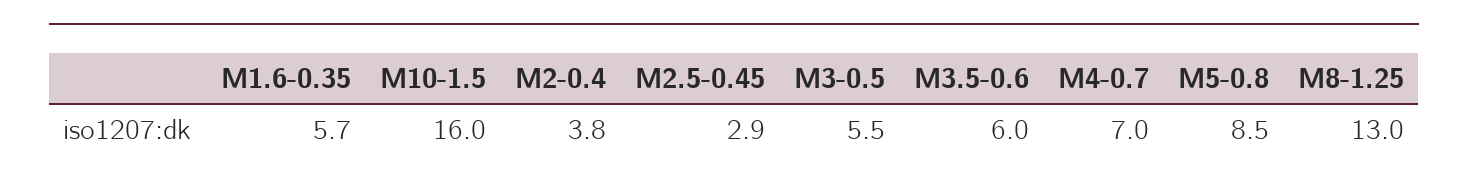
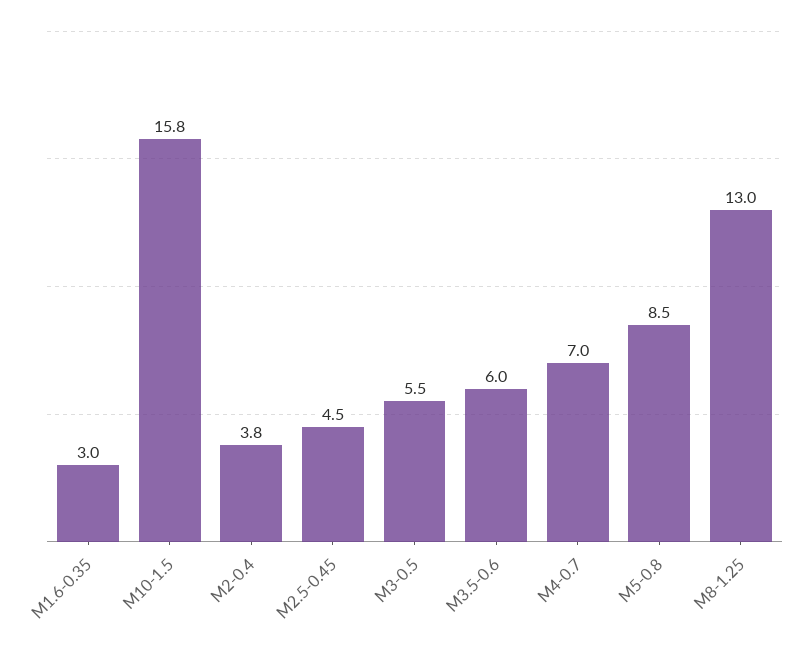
M1.6-0.35: 5.7 -> 3
M10-1.5: 16 -> 15.8
M2.5-0.45: 2.9 -> 4.5

